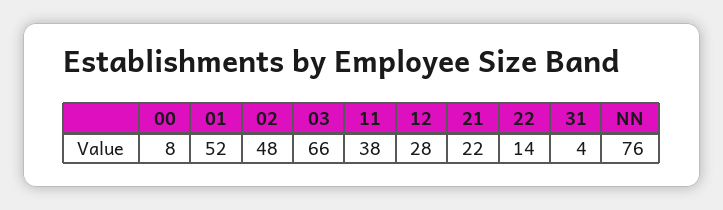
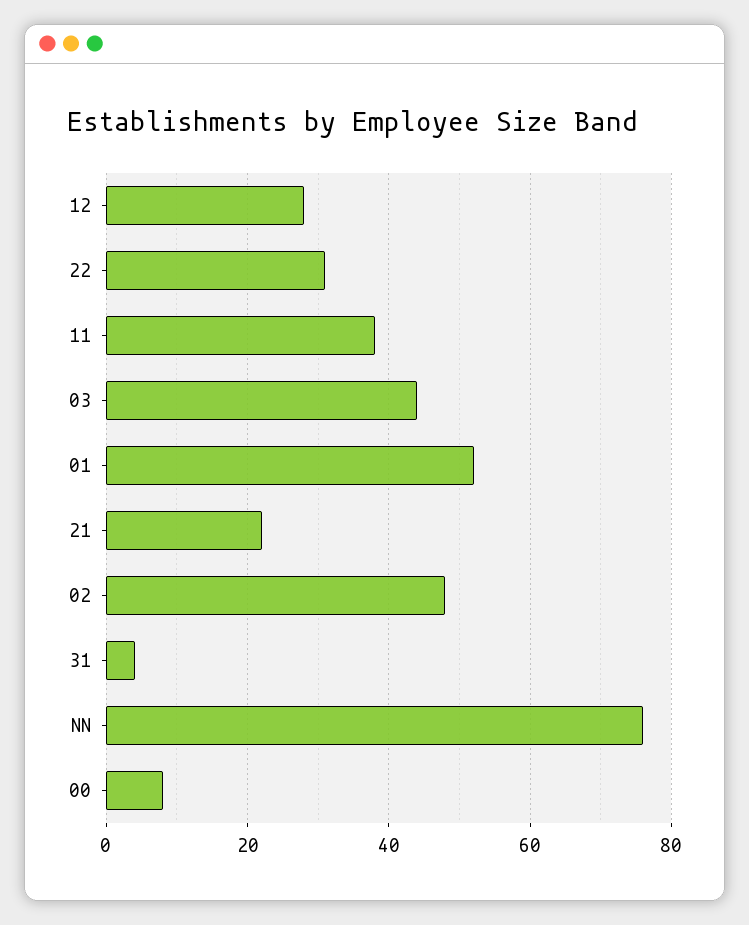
03: 66 -> 45
22: 14 -> 30

